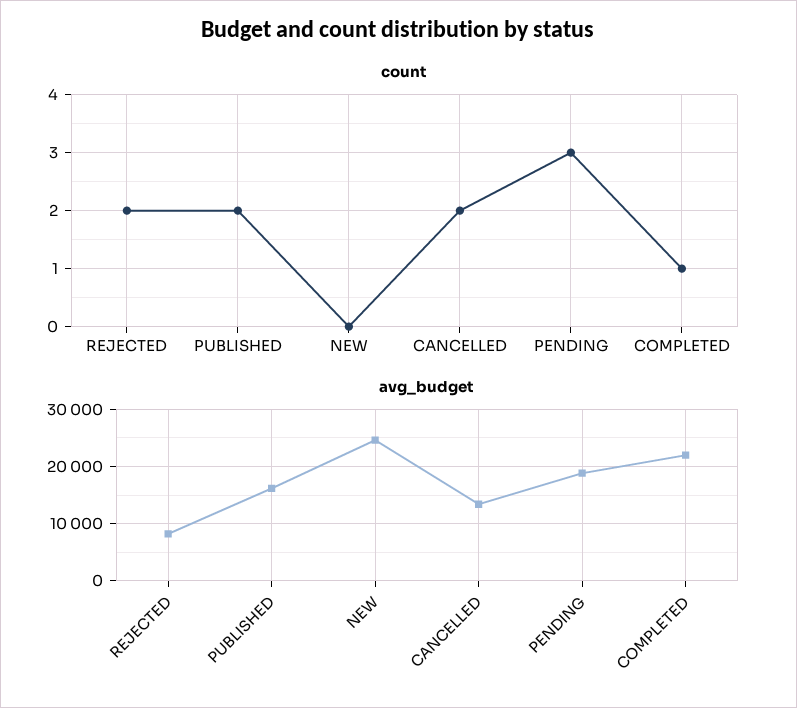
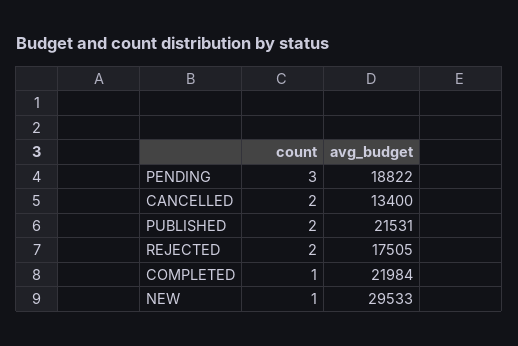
count, NEW: 0 -> 1
avg_budget, REJECTED: 8000 -> 17505
avg_budget, PUBLISHED: 16000 -> 21531
avg_budget, NEW: 24000 -> 29533

